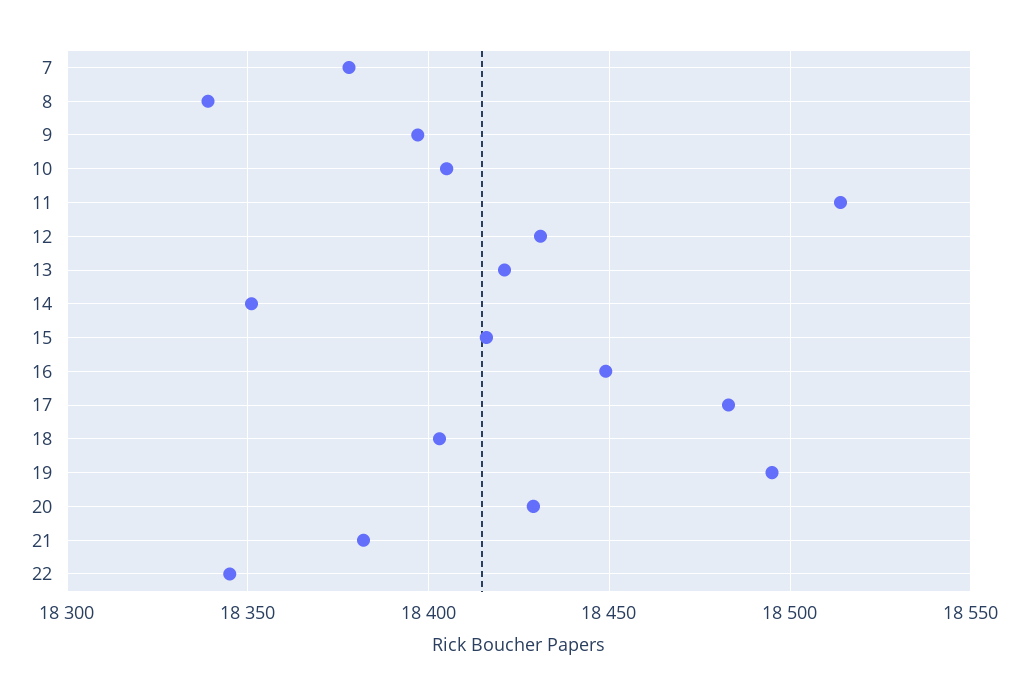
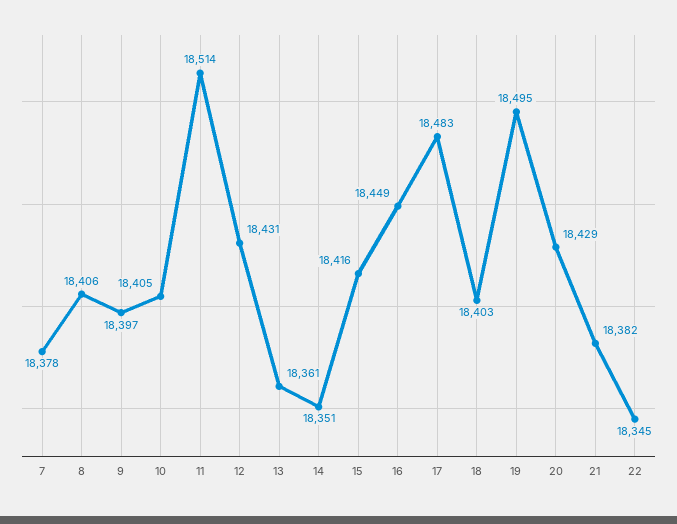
8: 18340 -> 18406
13: 18420 -> 18361

